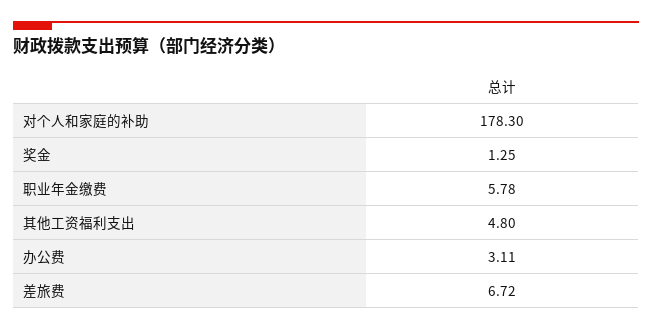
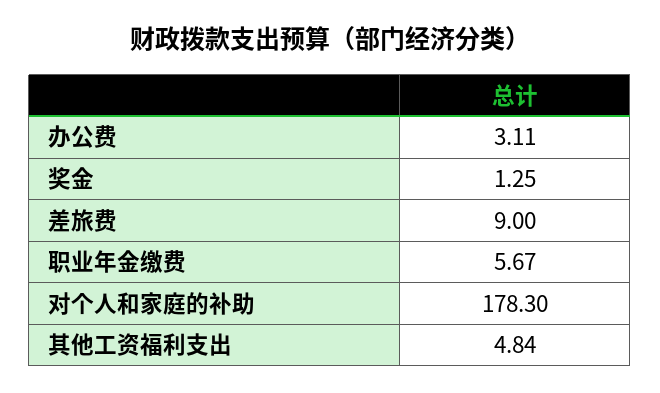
职业年金缴费: 5.78 -> 5.67
其他工资福利支出: 4.8 -> 4.84
差旅费: 6.72 -> 9

